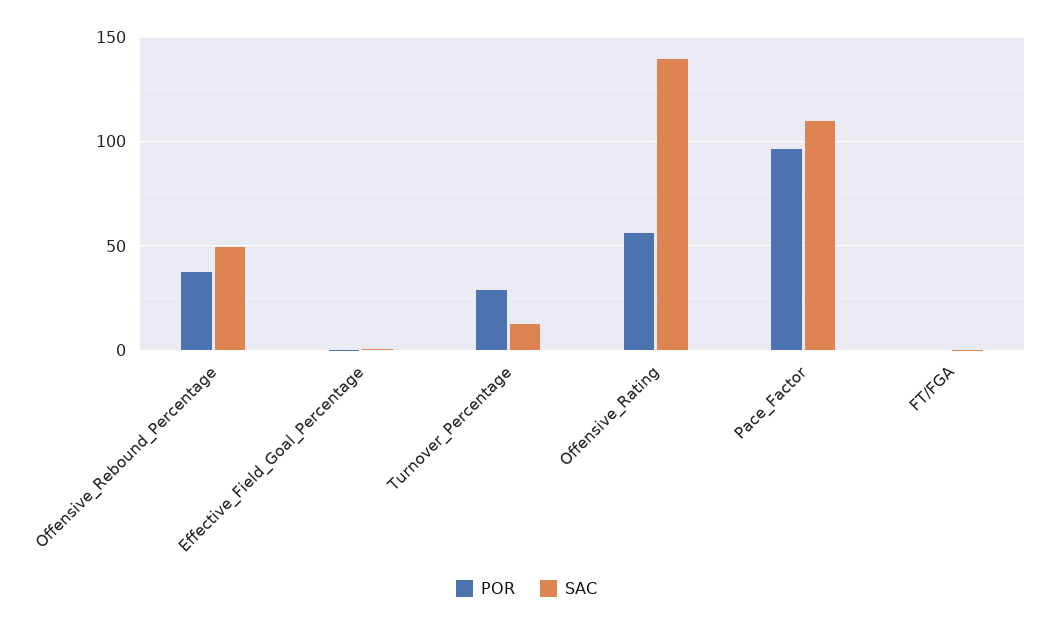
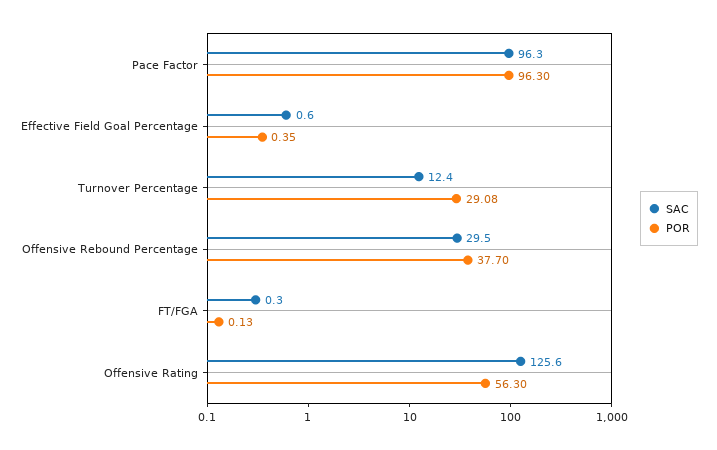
SAC, Offensive_Rebound_Percentage: 50 -> 29.5
SAC, Offensive_Rating: 140 -> 125.6
SAC, Pace_Factor: 110 -> 96.3

